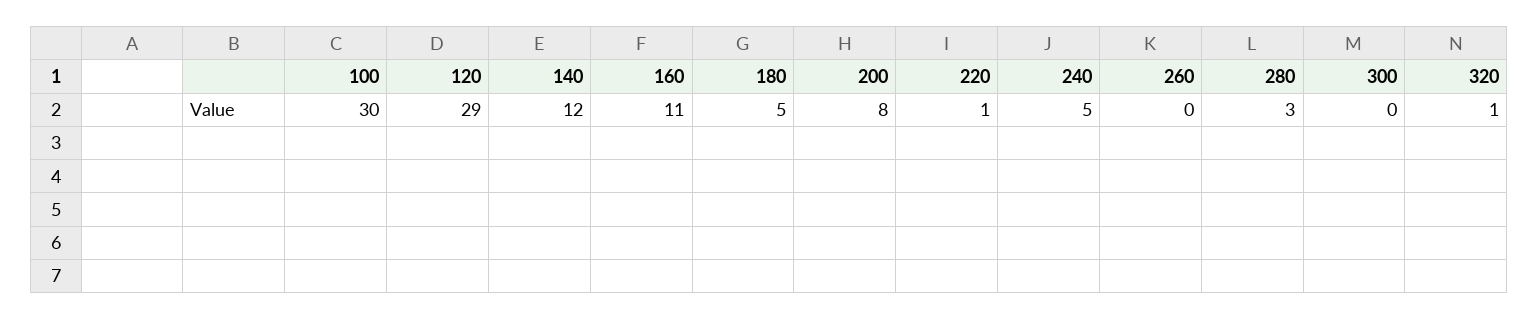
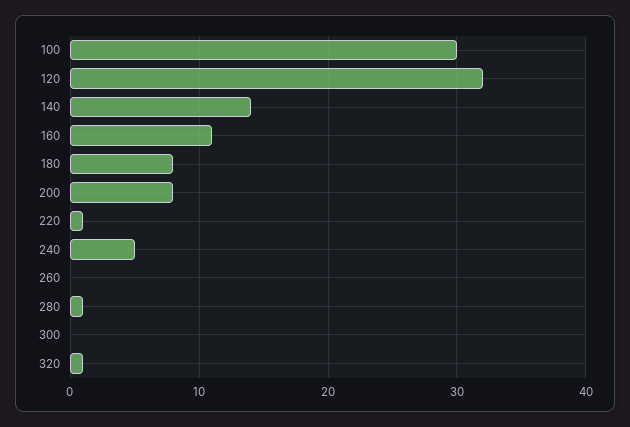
120: 29 -> 32
140: 12 -> 14
180: 5 -> 8
280: 3 -> 1

